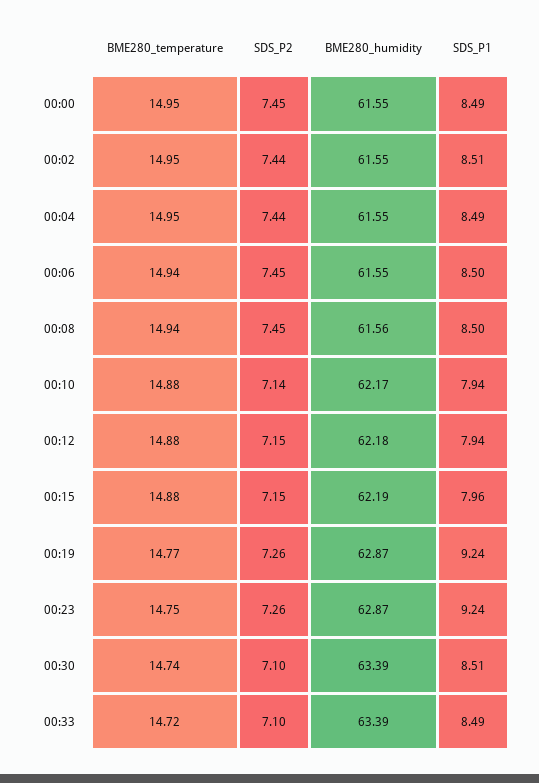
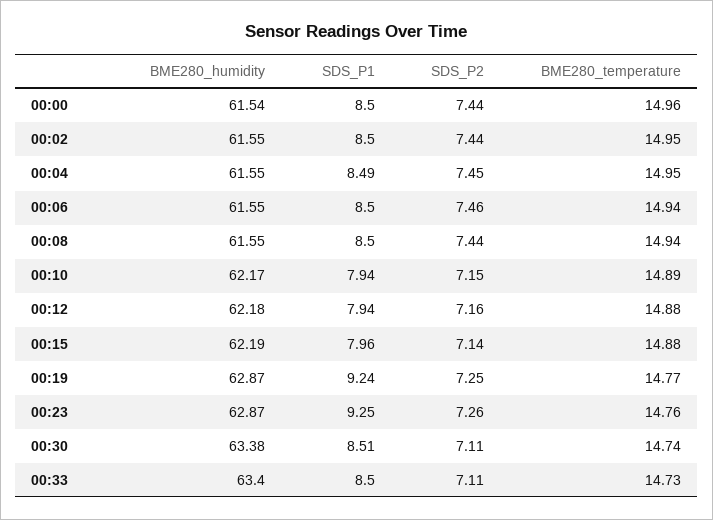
BME280_temperature, 00:00: 14.95 -> 14.96
SDS_P2, 00:00: 7.45 -> 7.44
BME280_humidity, 00:00: 61.55 -> 61.54
SDS_P1, 00:00: 8.49 -> 8.5
SDS_P1, 00:02: 8.51 -> 8.5
SDS_P2, 00:04: 7.44 -> 7.45
SDS_P2, 00:06: 7.45 -> 7.46
SDS_P2, 00:08: 7.45 -> 7.44
BME280_humidity, 00:08: 61.56 -> 61.55
BME280_temperature, 00:10: 14.88 -> 14.89
SDS_P2, 00:10: 7.14 -> 7.15
SDS_P2, 00:12: 7.15 -> 7.16
SDS_P2, 00:15: 7.15 -> 7.14
SDS_P2, 00:19: 7.26 -> 7.25
BME280_temperature, 00:23: 14.75 -> 14.76
SDS_P1, 00:23: 9.24 -> 9.25
SDS_P2, 00:30: 7.1 -> 7.11
BME280_humidity, 00:30: 63.39 -> 63.38
BME280_temperature, 00:33: 14.72 -> 14.73
SDS_P2, 00:33: 7.1 -> 7.11
BME280_humidity, 00:33: 63.39 -> 63.4
SDS_P1, 00:33: 8.49 -> 8.5

